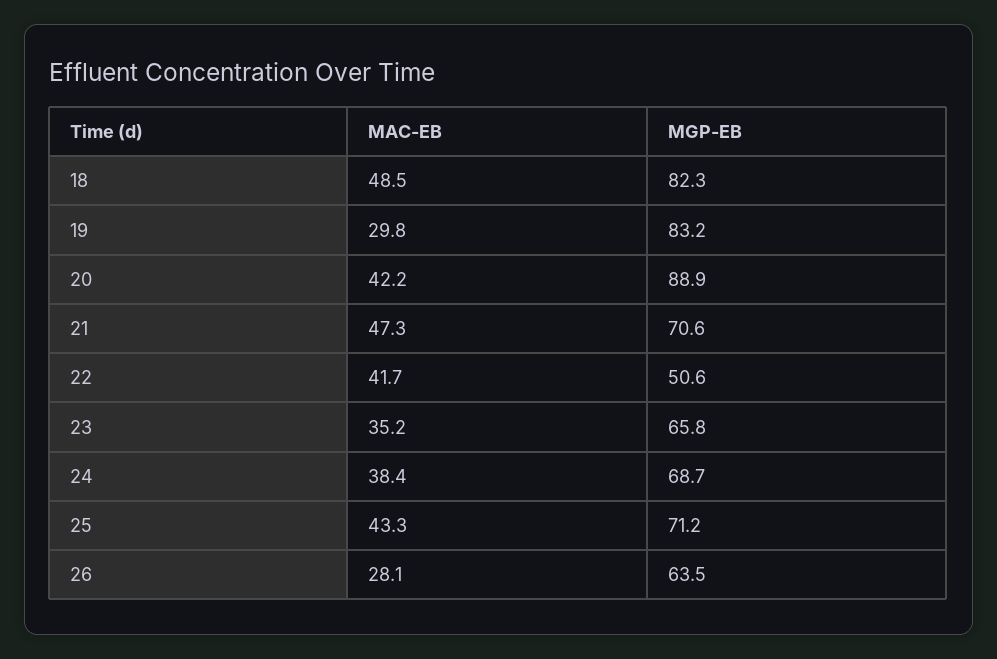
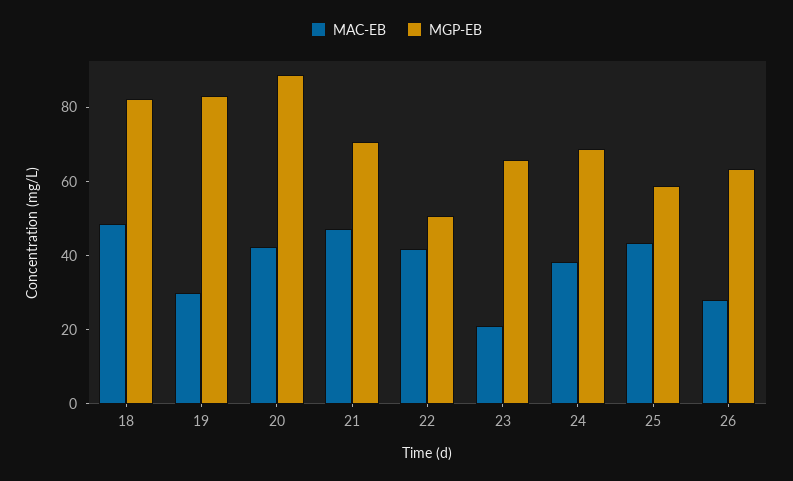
MAC-EB, 23: 35.2 -> 20
MGP-EB, 25: 71.2 -> 60

